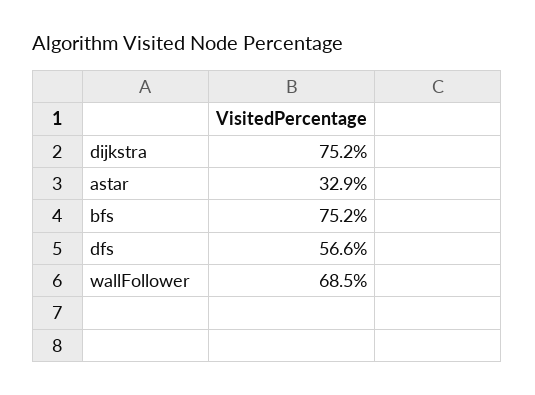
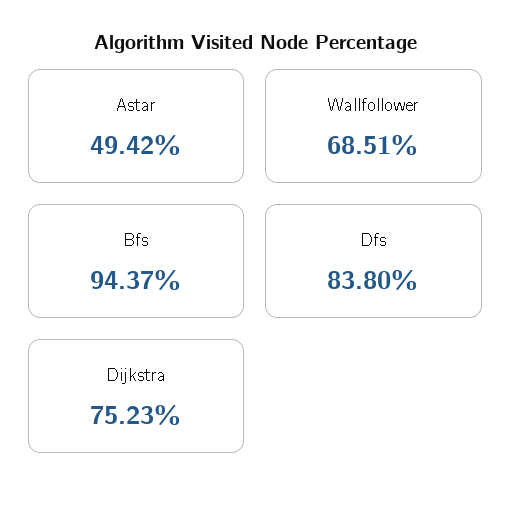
astar: 32.9 -> 49.42
bfs: 75.2 -> 94.37
dfs: 56.6 -> 83.8

